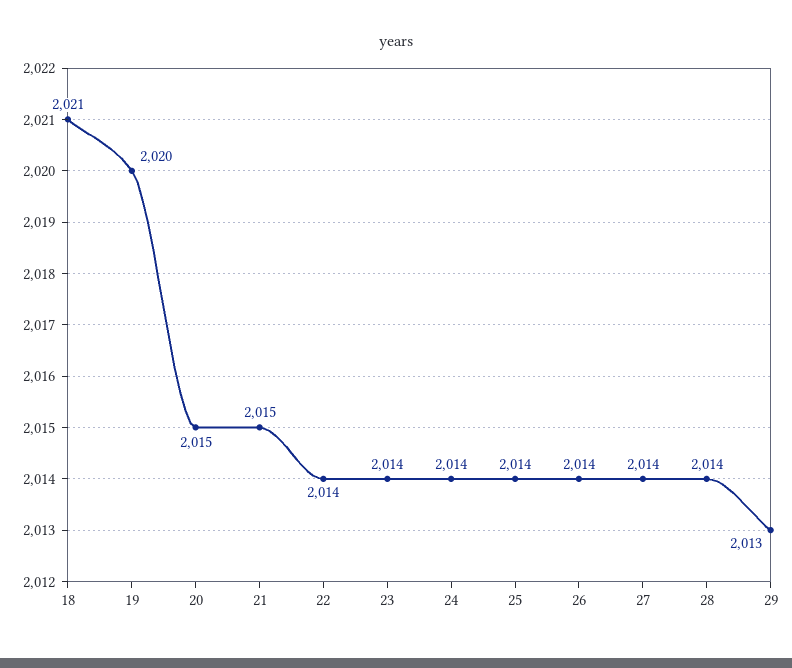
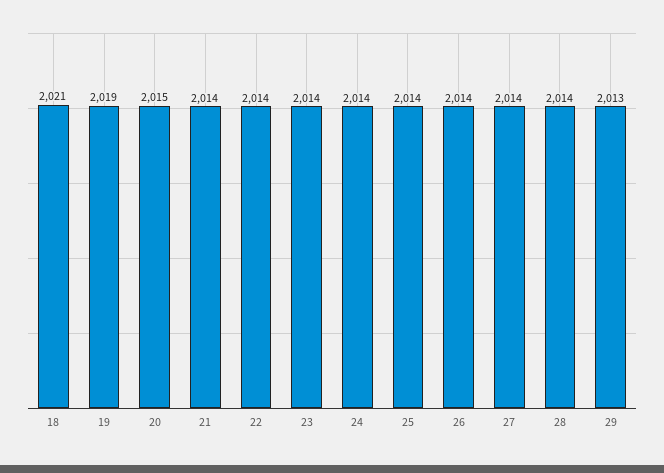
19: 2020 -> 2019
21: 2015 -> 2014

